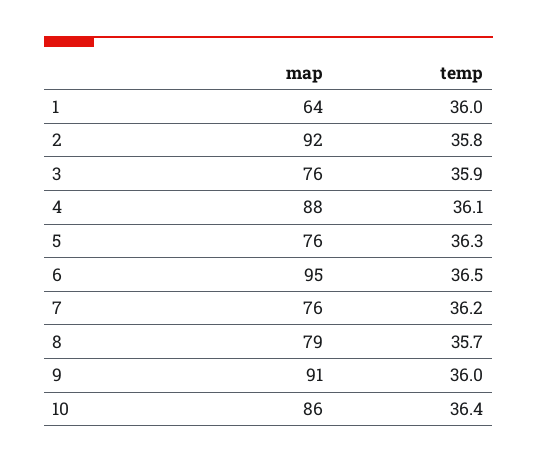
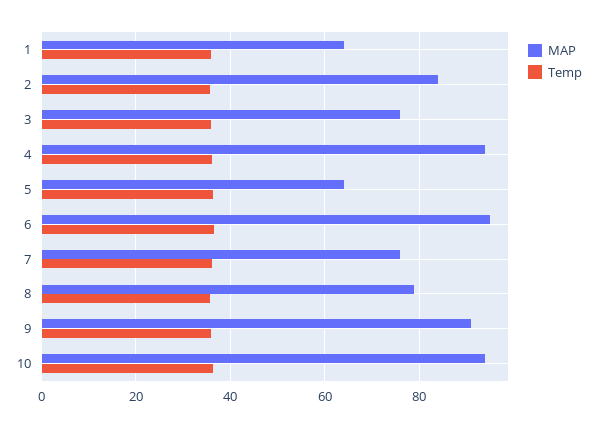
map, 2: 92 -> 84
map, 4: 88 -> 94
map, 5: 76 -> 64
map, 10: 86 -> 94

